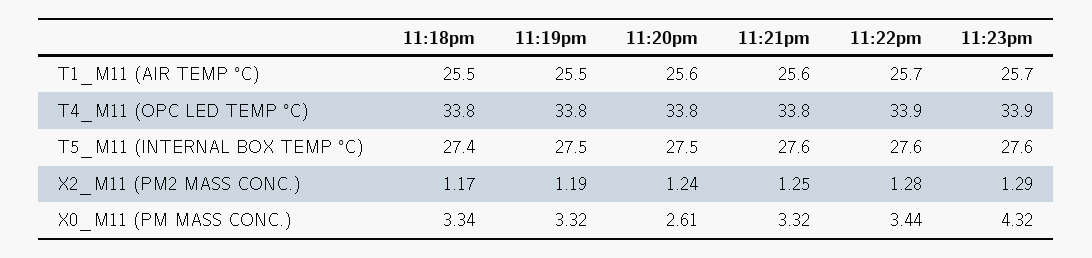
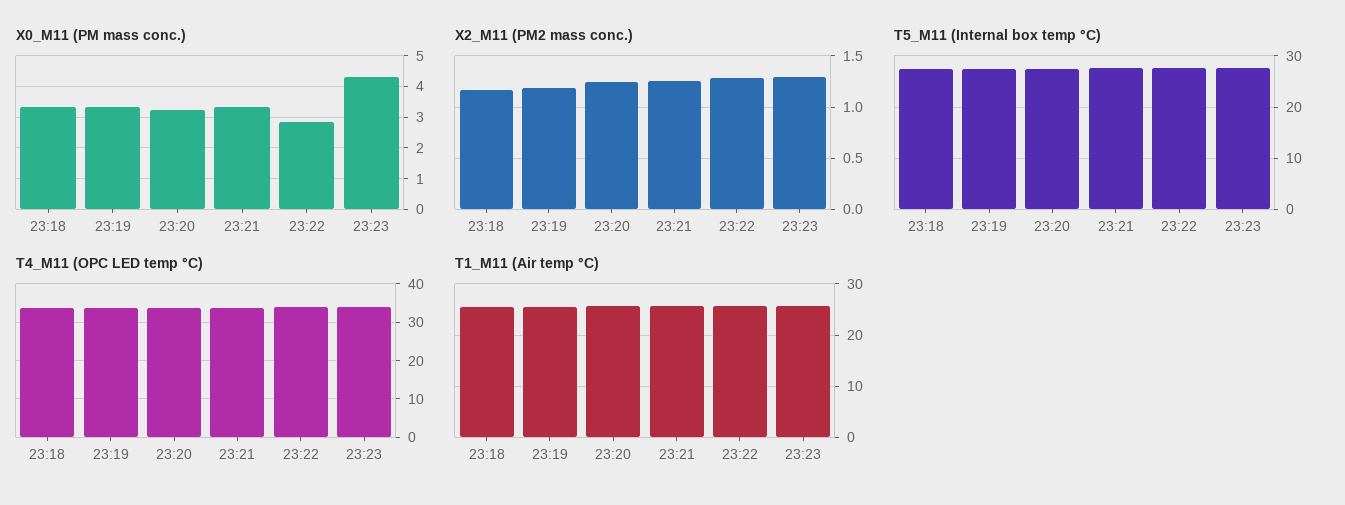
X0_M11 (PM MASS CONC.), 11:20pm: 2.61 -> 3.2
X0_M11 (PM MASS CONC.), 11:22pm: 3.44 -> 2.8

